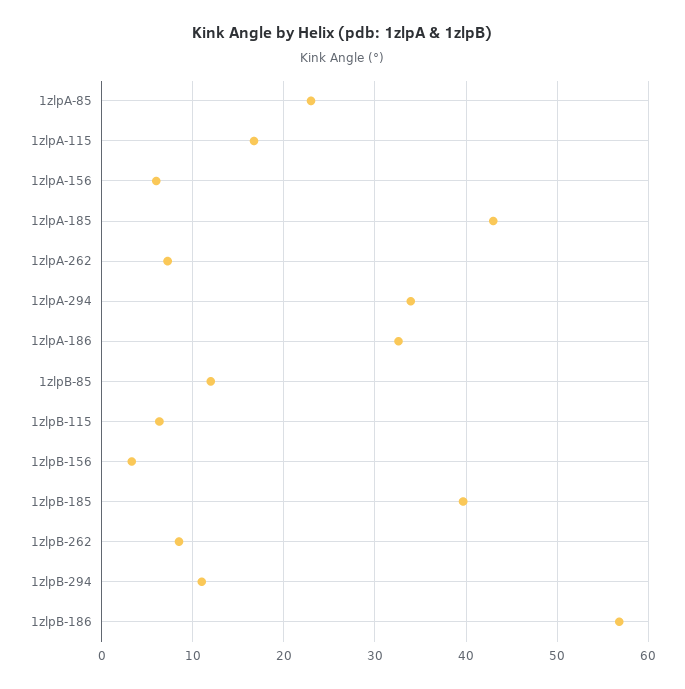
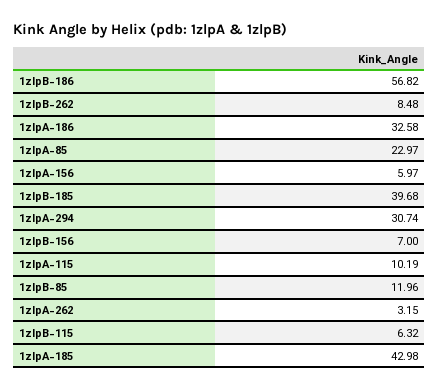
1zlpA-115: 17 -> 10.19
1zlpA-262: 7 -> 3.15
1zlpA-294: 34 -> 30.74
1zlpB-156: 3 -> 7
1zlpB-294: 11 -> none

